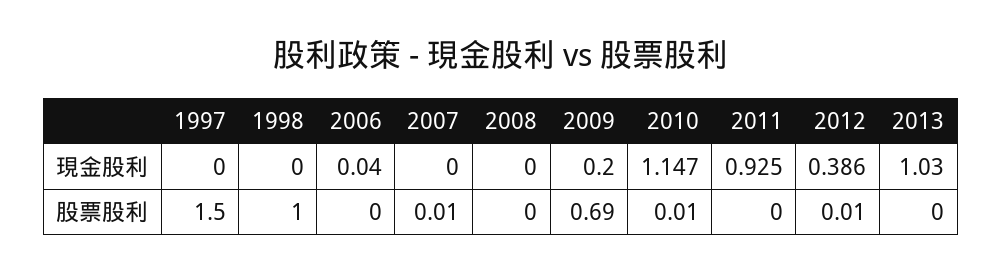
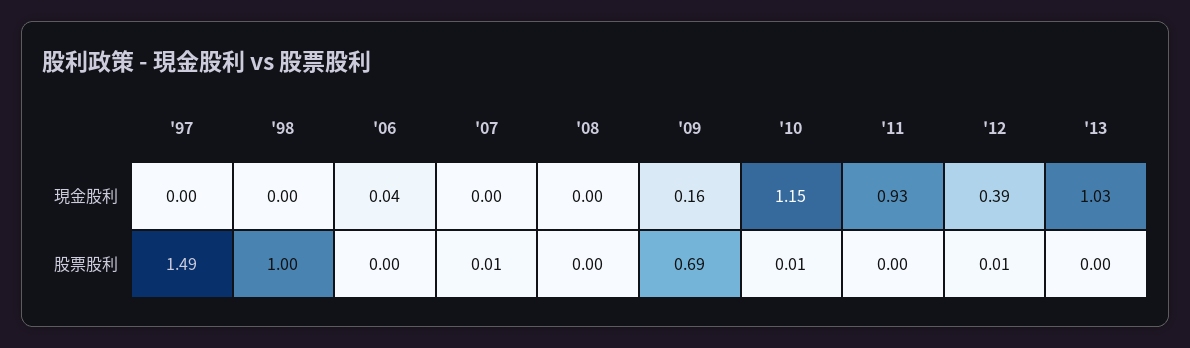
2009, 現金股利: 0.2 -> 0.16
1997, 股票股利: 1.5 -> 1.49

